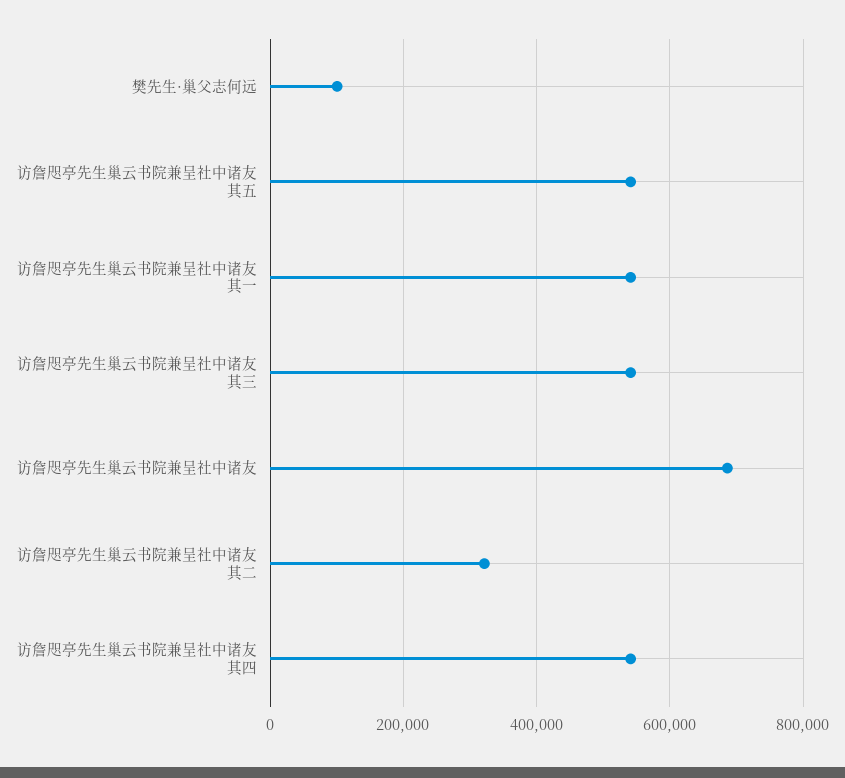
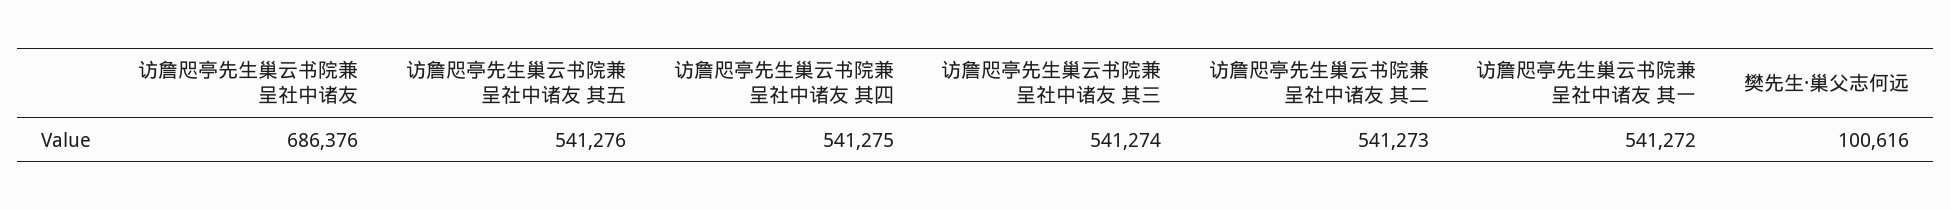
访詹咫亭先生巢云书院兼呈社中诸友 其二: 320000 -> 541273

